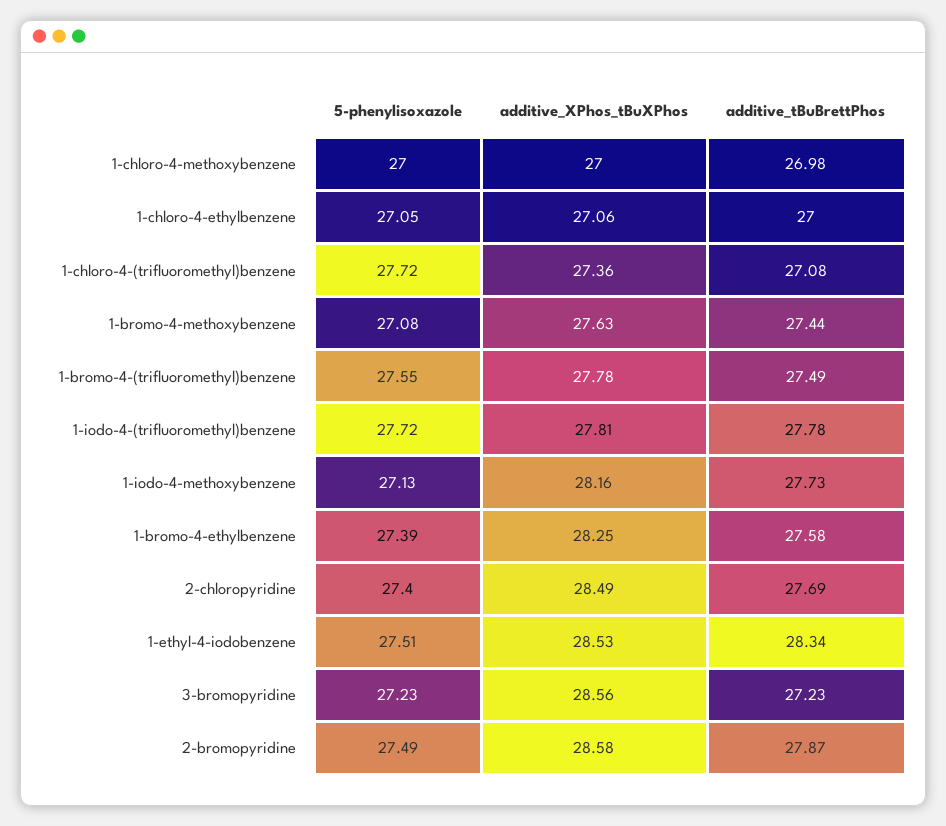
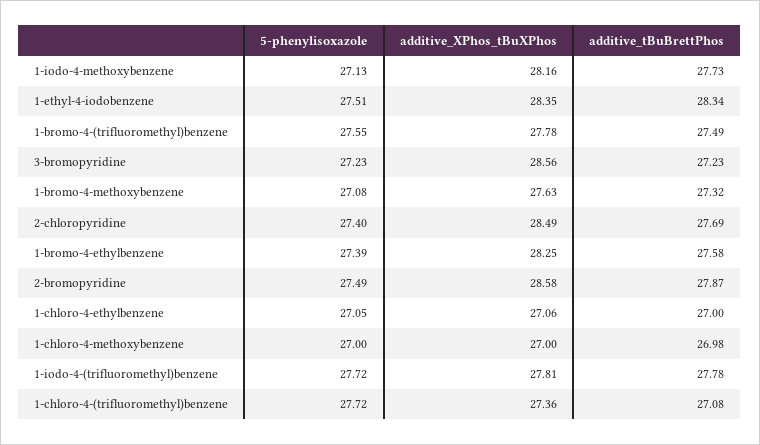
additive_tBuBrettPhos, 1-bromo-4-methoxybenzene: 27.44 -> 27.32
additive_XPhos_tBuXPhos, 1-ethyl-4-iodobenzene: 28.53 -> 28.35

